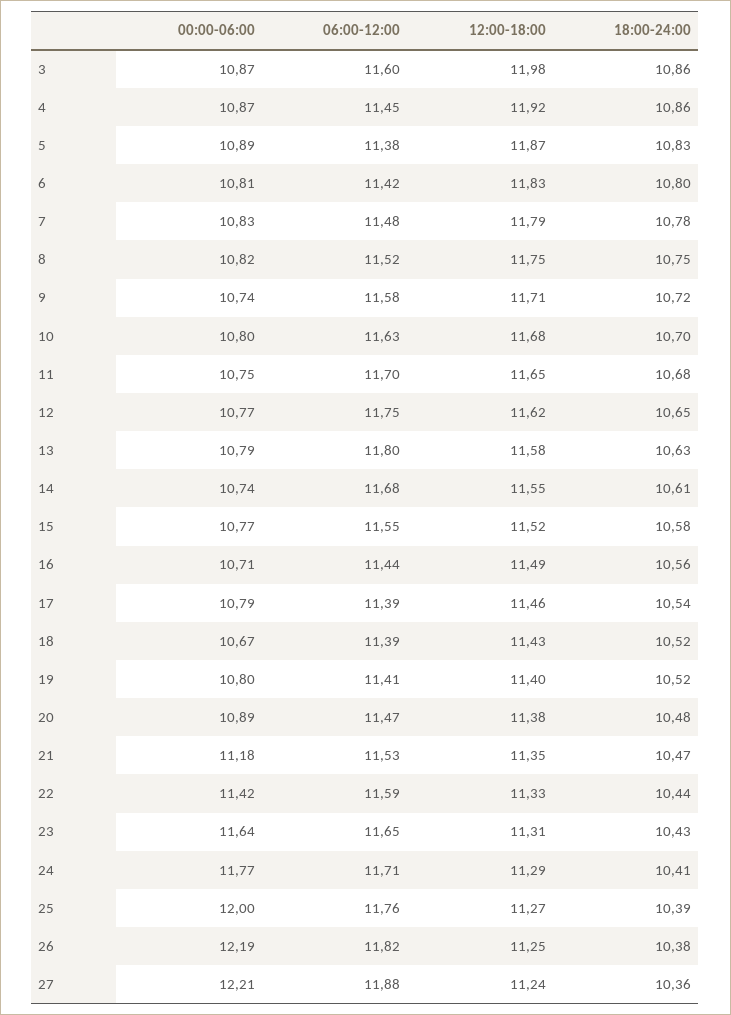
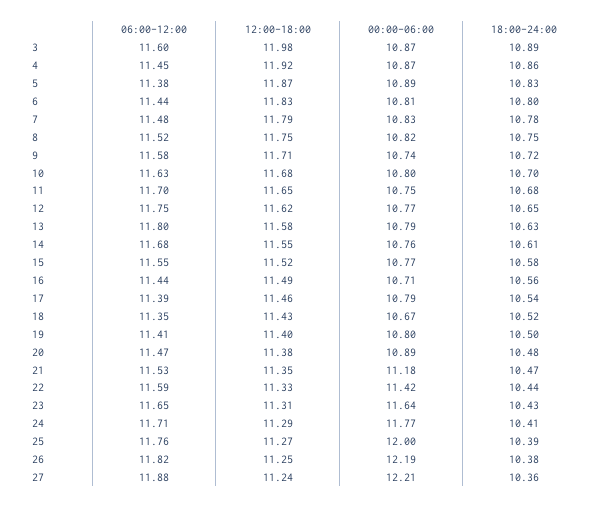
18:00-24:00, 3: 10.86 -> 10.89
06:00-12:00, 6: 11.42 -> 11.44
00:00-06:00, 14: 10.74 -> 10.76
06:00-12:00, 18: 11.39 -> 11.35
18:00-24:00, 19: 10.52 -> 10.5

